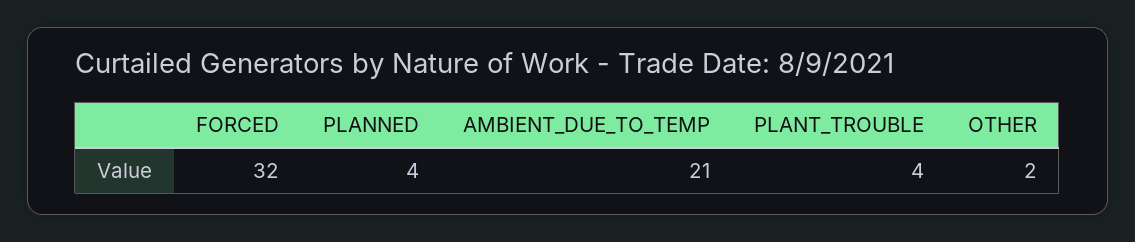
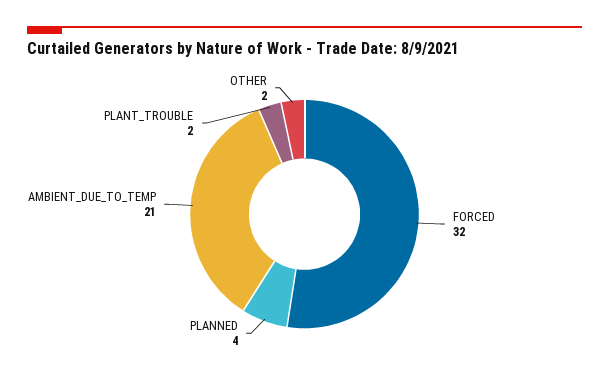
PLANT_TROUBLE: 4 -> 2

